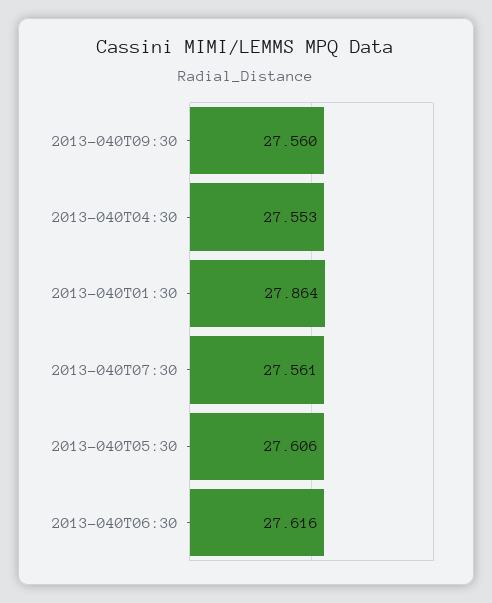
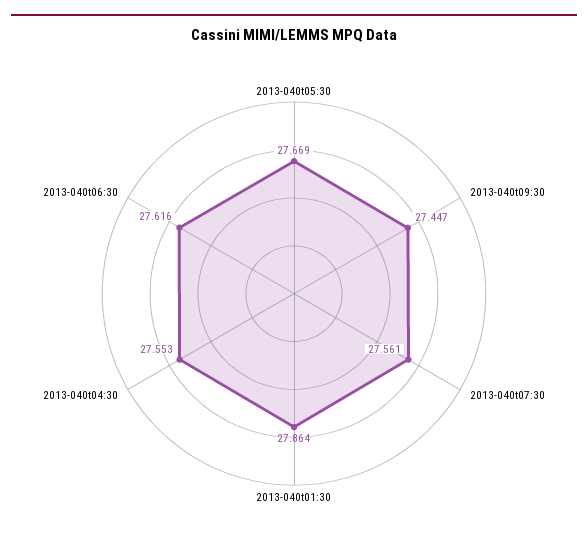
2013-040T09:30: 27.56 -> 27.447
2013-040T05:30: 27.606 -> 27.669

